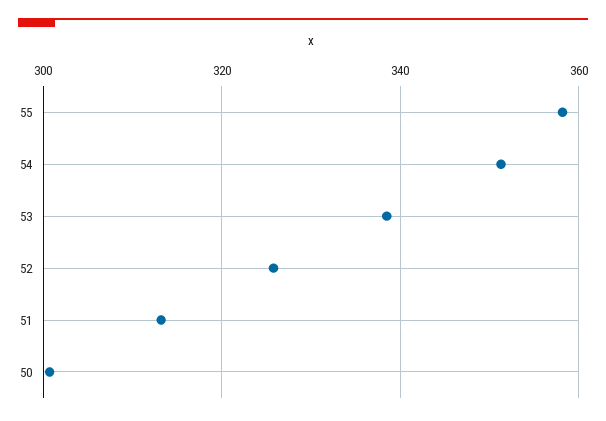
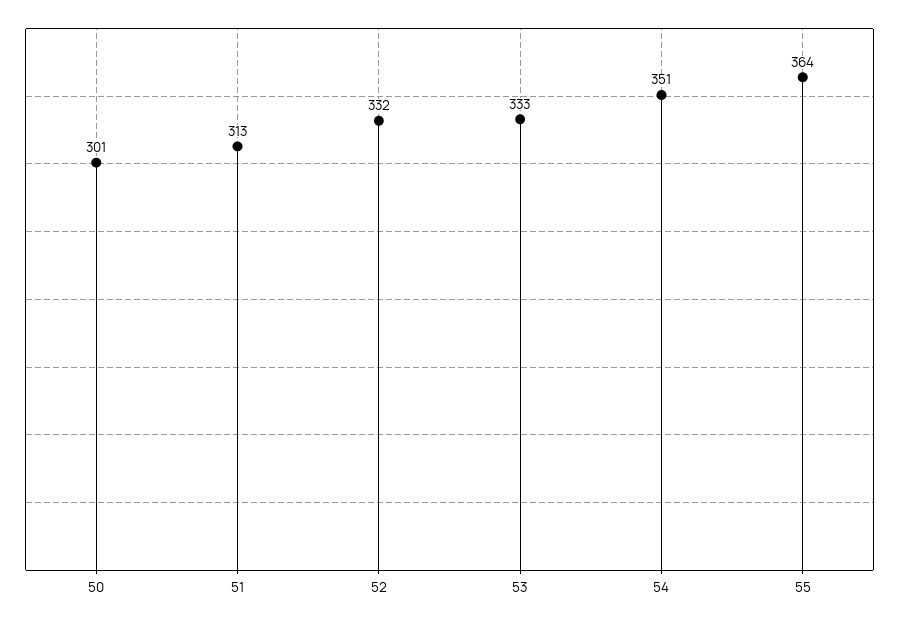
55: 358 -> 364
53: 338 -> 333
52: 326 -> 332

